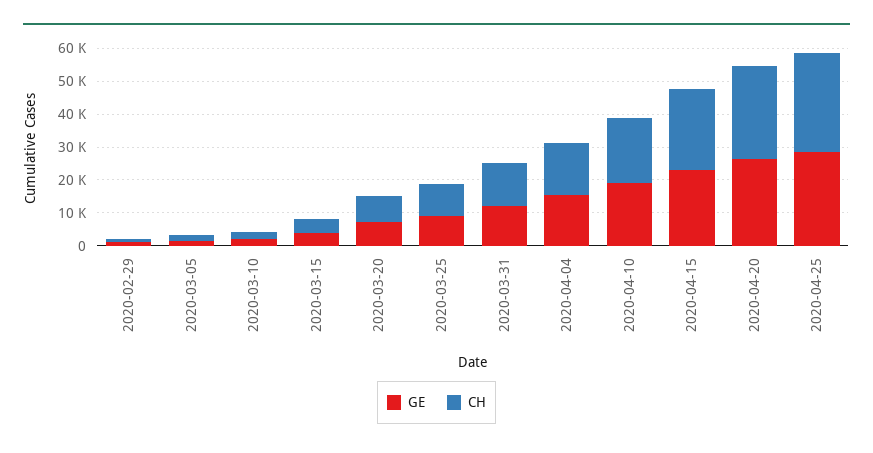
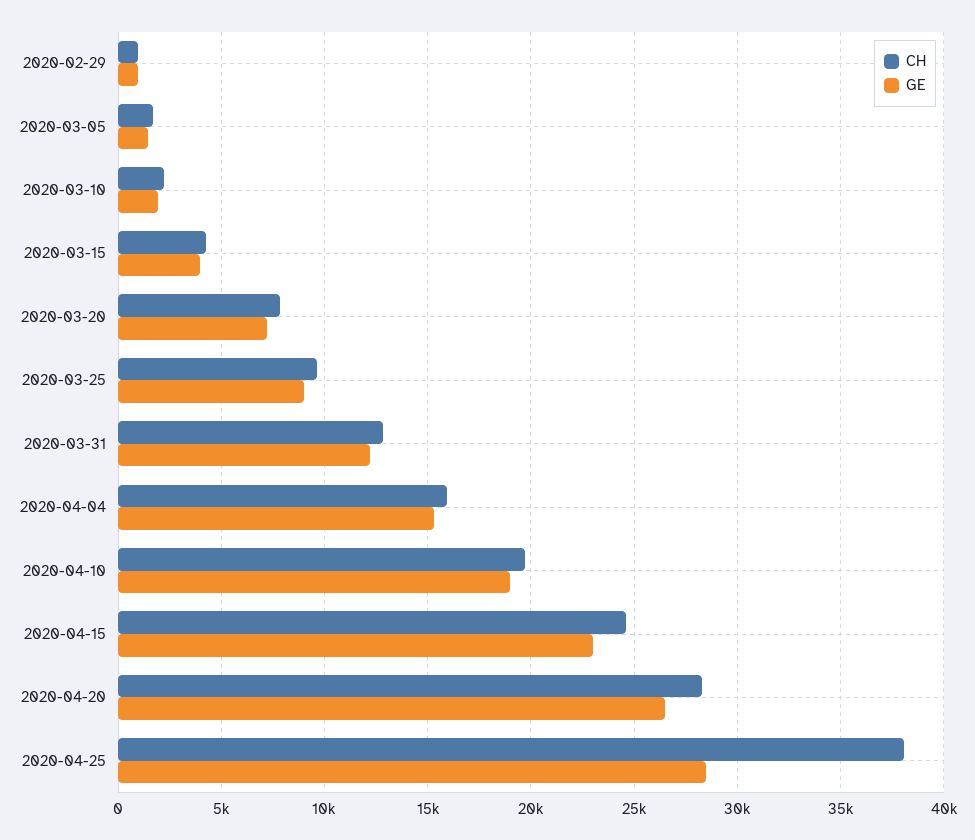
CH, 2020-04-25: 30000 -> 38000

